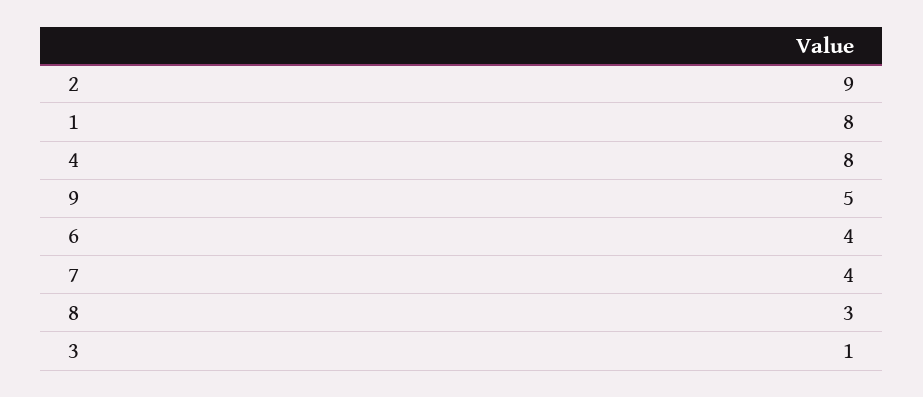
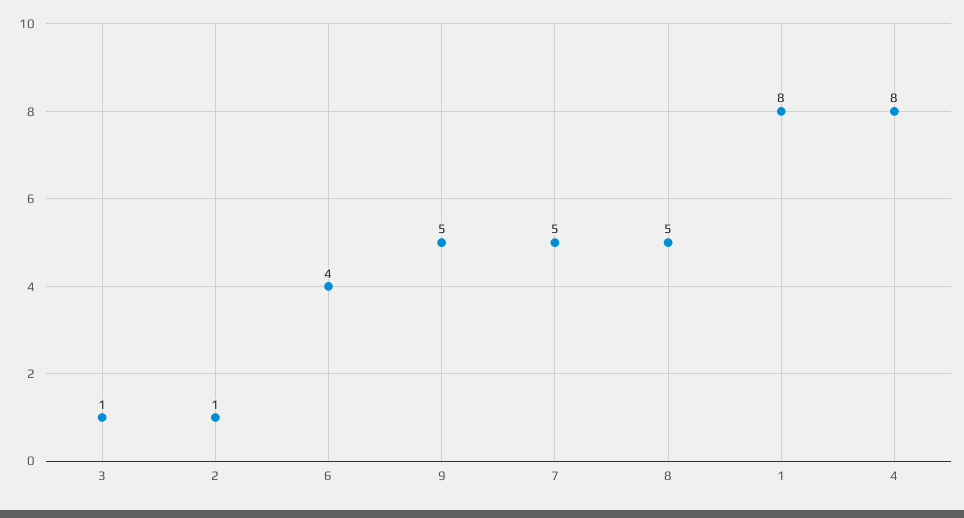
2: 9 -> 1
7: 4 -> 5
8: 3 -> 5

